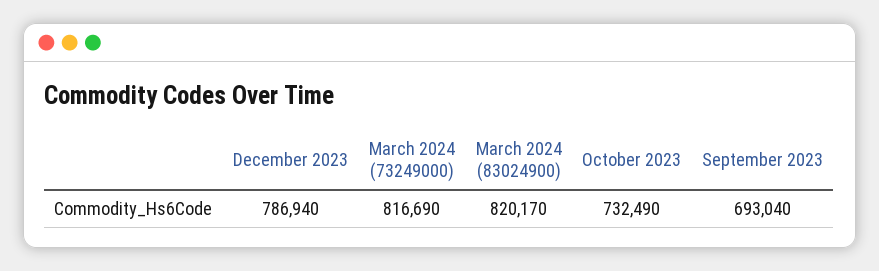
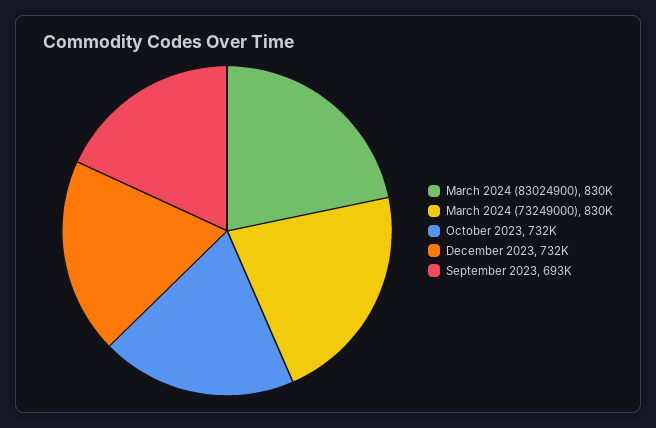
December 2023: 786940 -> 732000
March 2024 (73249000): 816690 -> 830000
March 2024 (83024900): 820170 -> 830000

